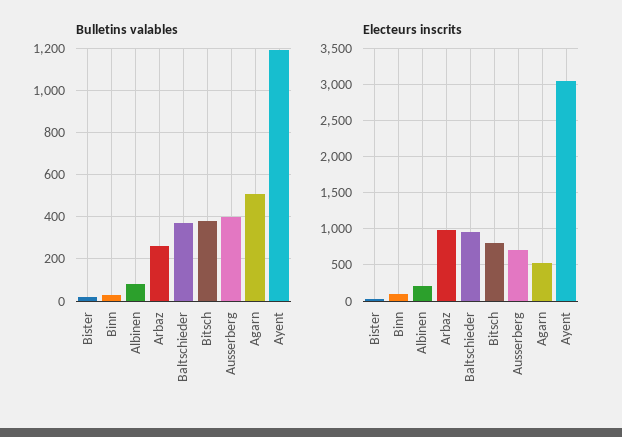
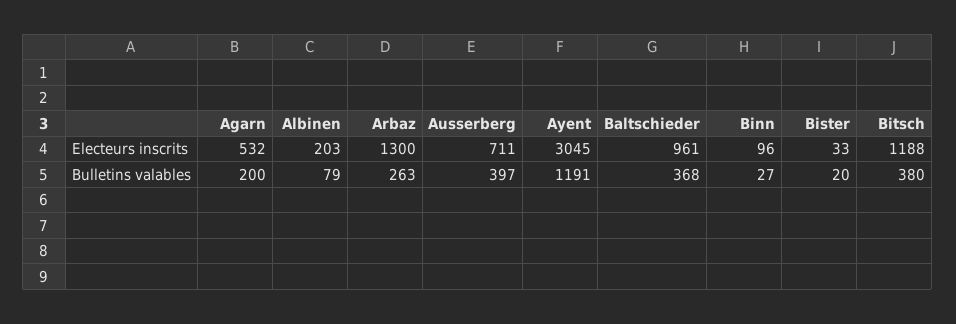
Bulletins valables, Agarn: 500 -> 200
Electeurs inscrits, Arbaz: 1000 -> 1300
Electeurs inscrits, Bitsch: 800 -> 1188

